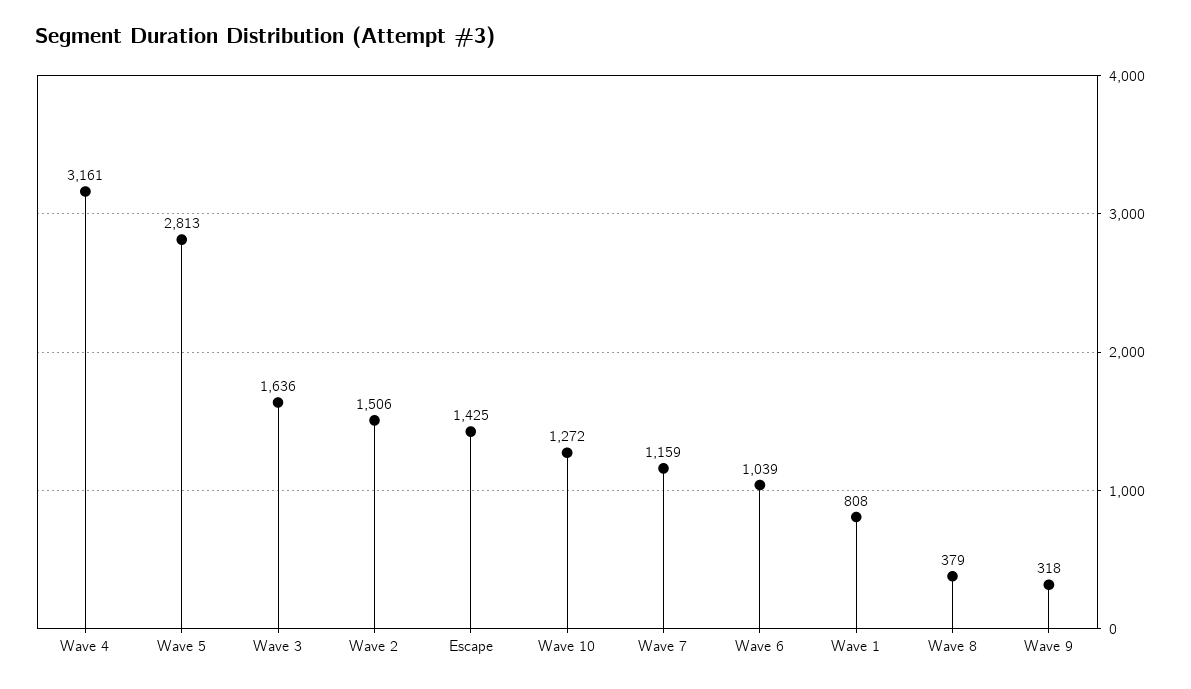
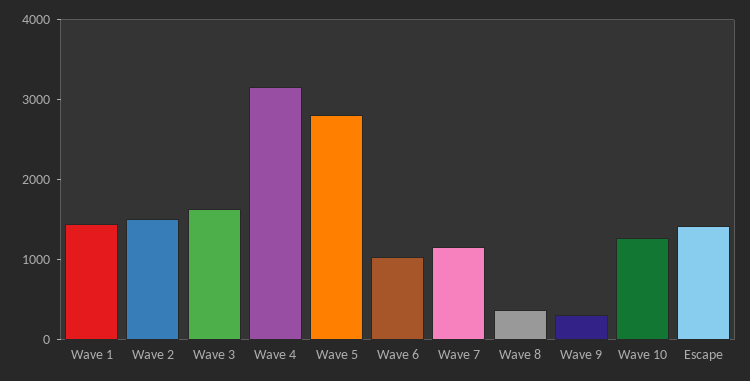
Wave 1: 808 -> 1400

